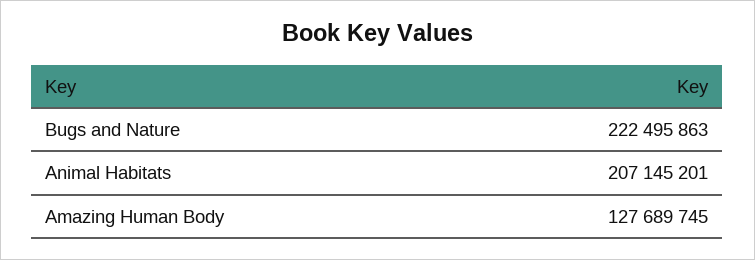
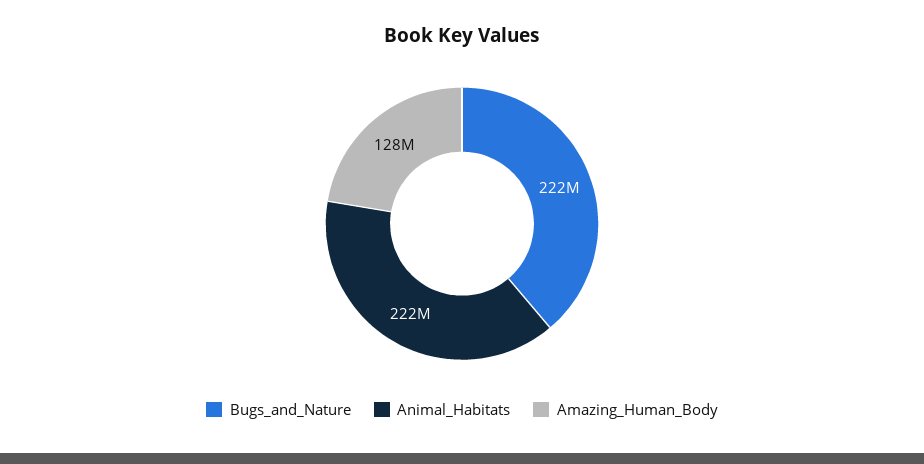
Animal Habitats: 207145201 -> 222000000

